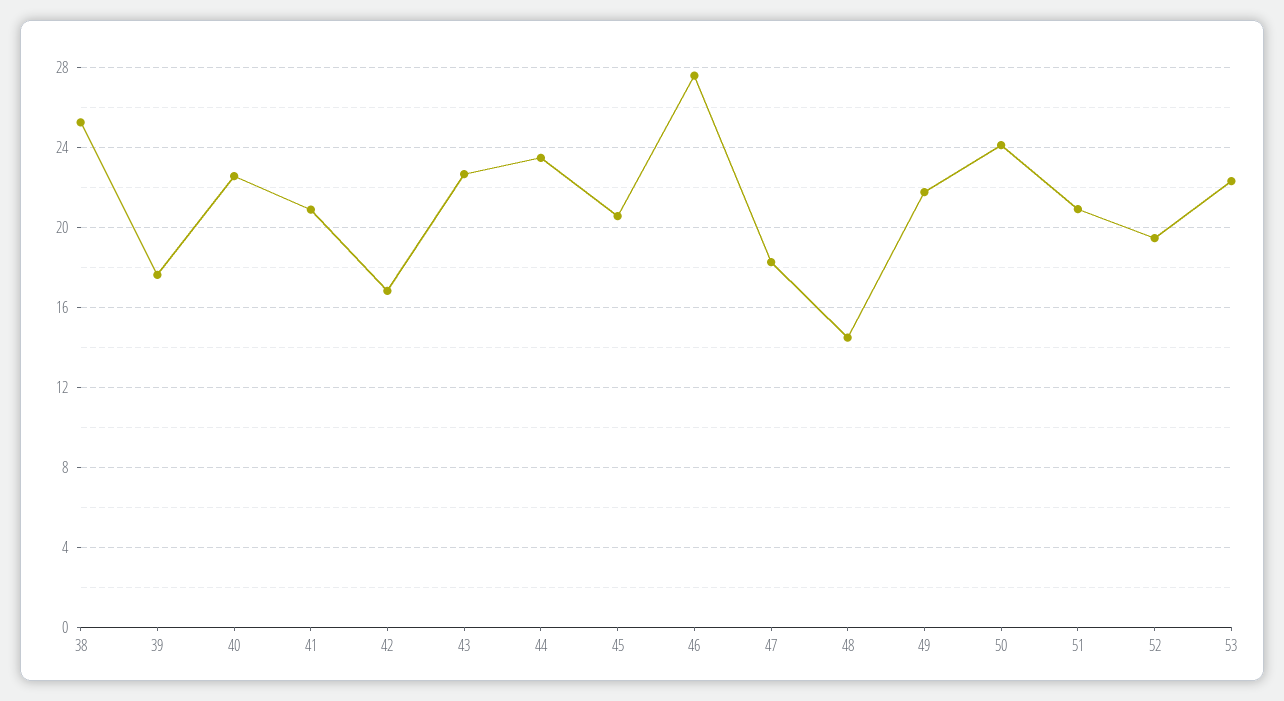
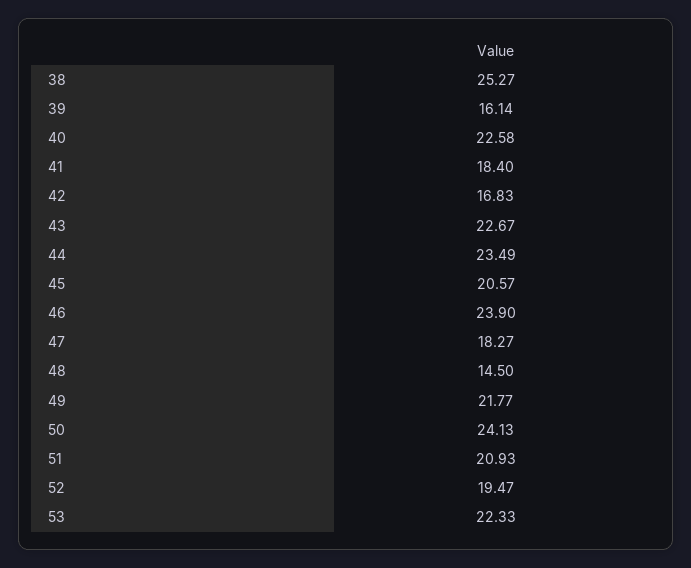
39: 17.5 -> 16.14
41: 21 -> 18.4
46: 27.5 -> 23.9

